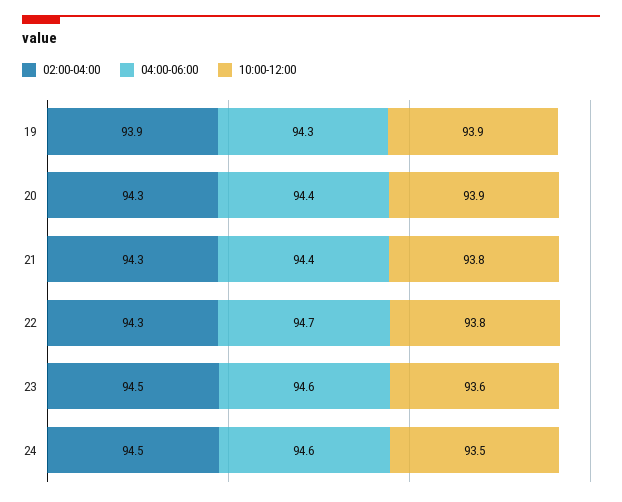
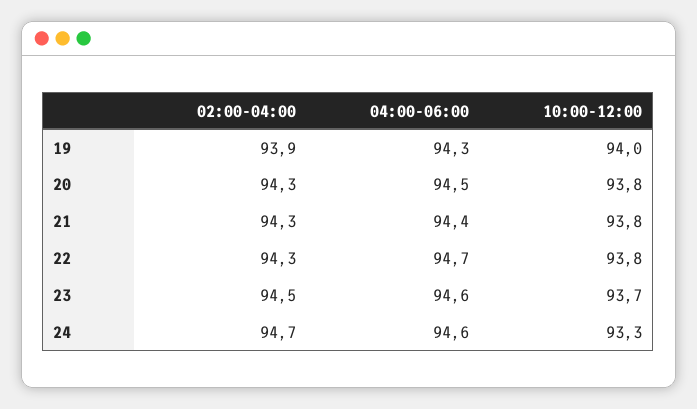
10:00-12:00, 19: 93.9 -> 94
04:00-06:00, 20: 94.4 -> 94.5
10:00-12:00, 20: 93.9 -> 93.8
10:00-12:00, 23: 93.6 -> 93.7
02:00-04:00, 24: 94.5 -> 94.7
10:00-12:00, 24: 93.5 -> 93.3

